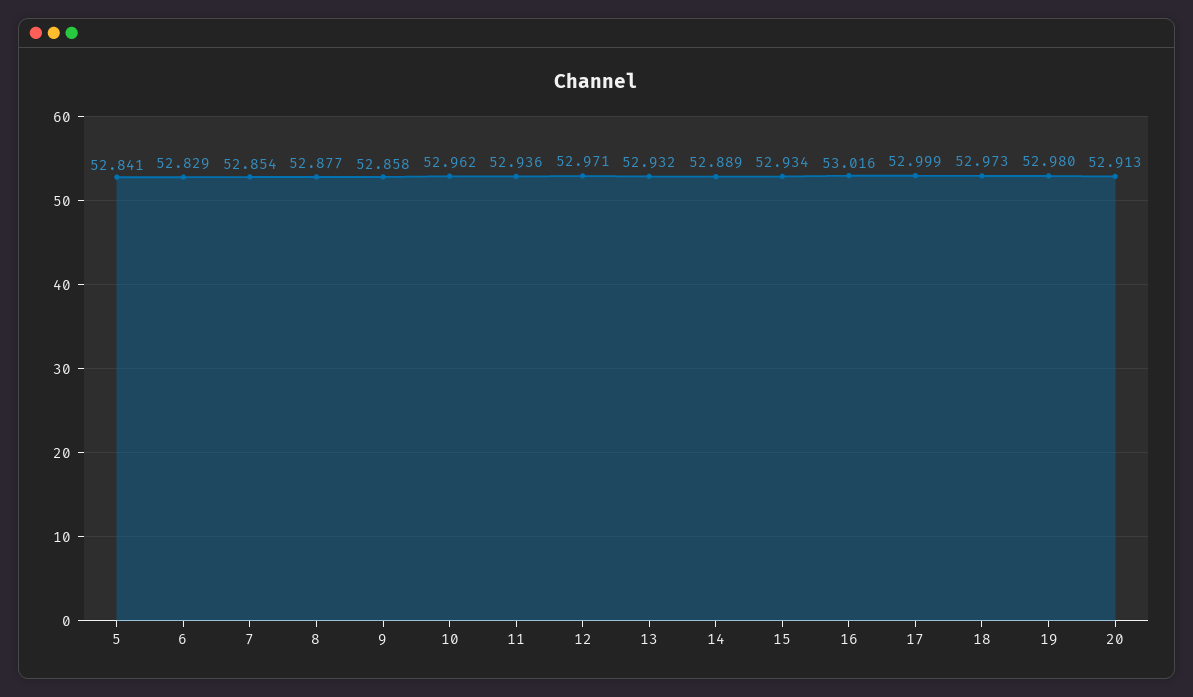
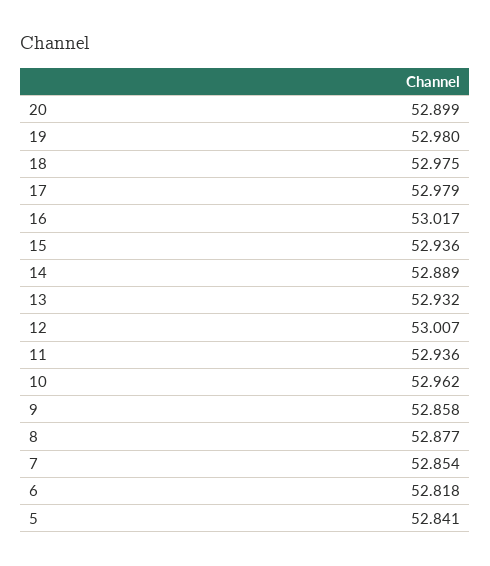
6: 52.829 -> 52.818
12: 52.971 -> 53.007
15: 52.934 -> 52.936
16: 53.016 -> 53.017
17: 52.999 -> 52.979
18: 52.973 -> 52.975
20: 52.913 -> 52.899

